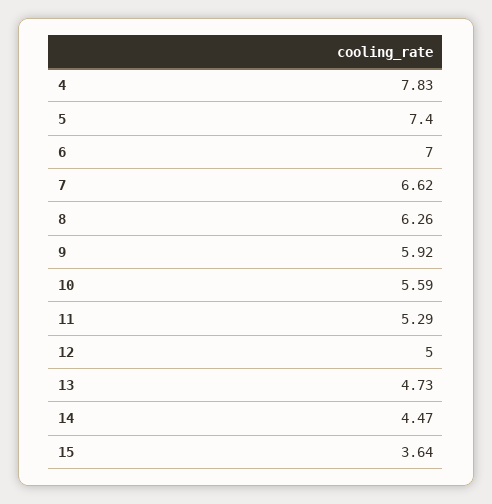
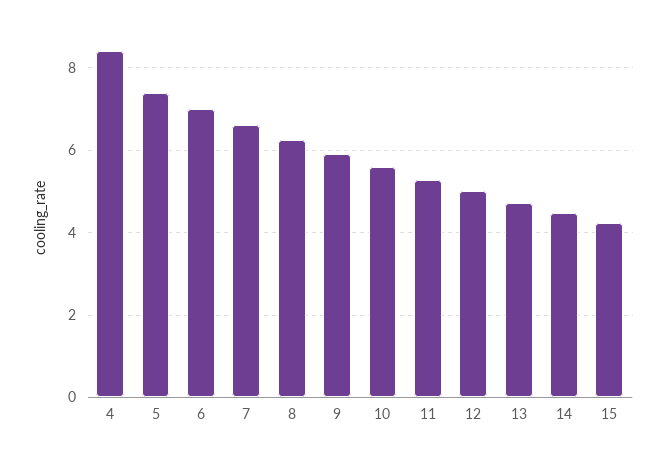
4: 7.83 -> 8.4
15: 3.64 -> 4.2

